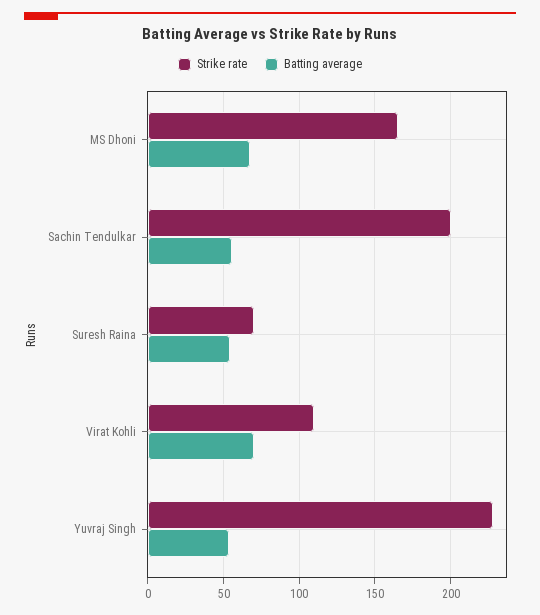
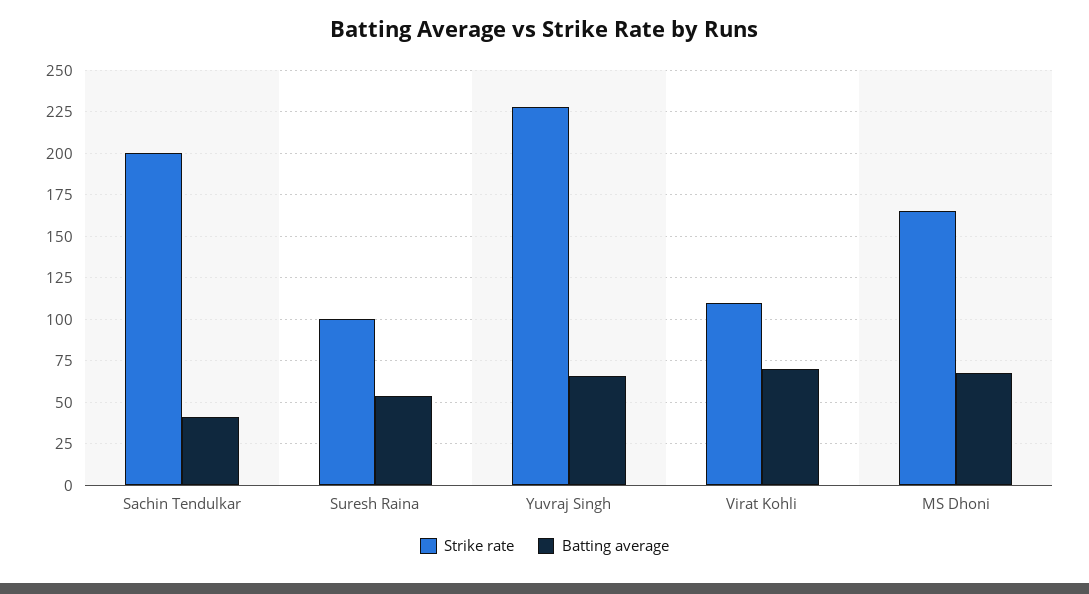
Batting average, Sachin Tendulkar: 55 -> 40
Strike rate, Suresh Raina: 70 -> 100
Batting average, Yuvraj Singh: 55 -> 65

